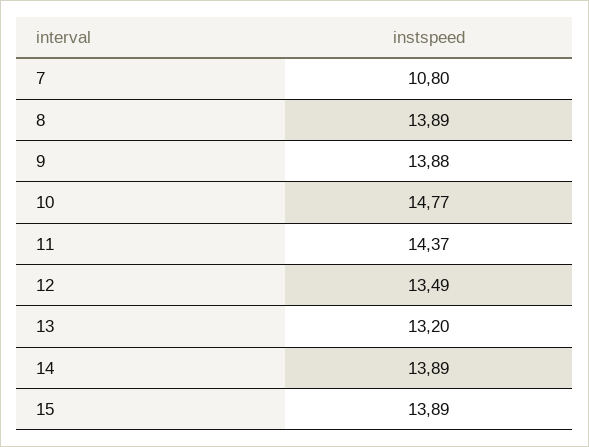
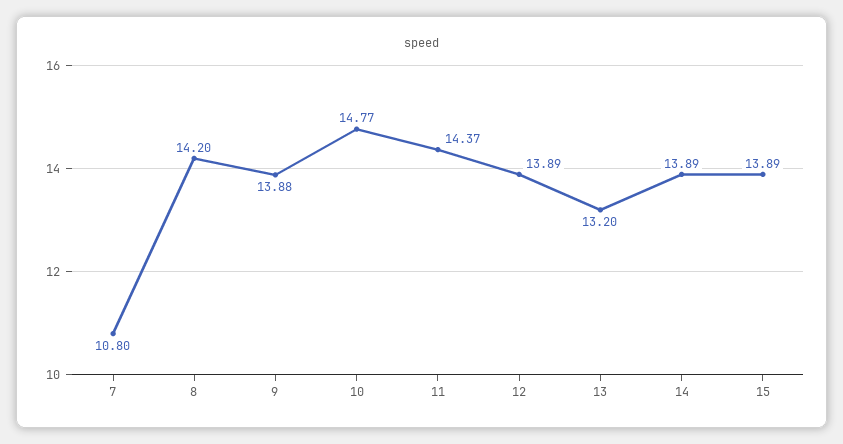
8: 13.89 -> 14.2
12: 13.49 -> 13.89

